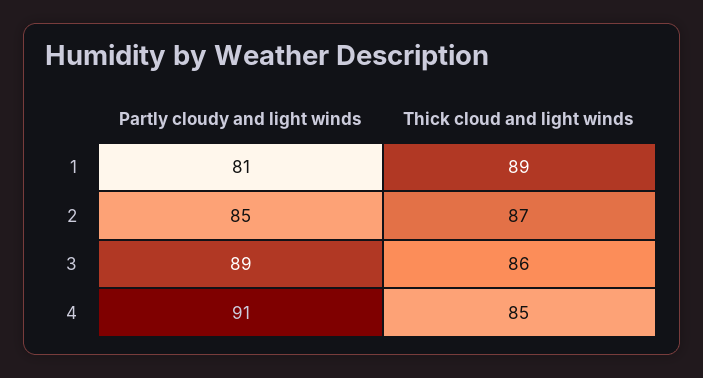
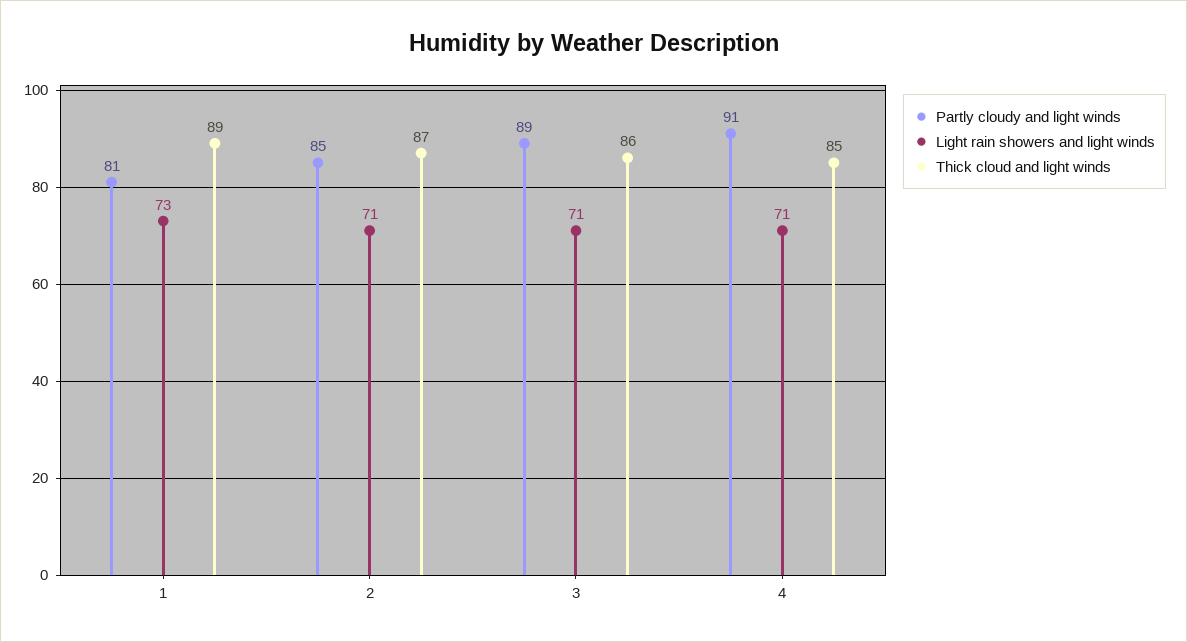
Light rain showers and light winds, 1: none -> 73
Light rain showers and light winds, 2: none -> 71
Light rain showers and light winds, 3: none -> 71
Light rain showers and light winds, 4: none -> 71

